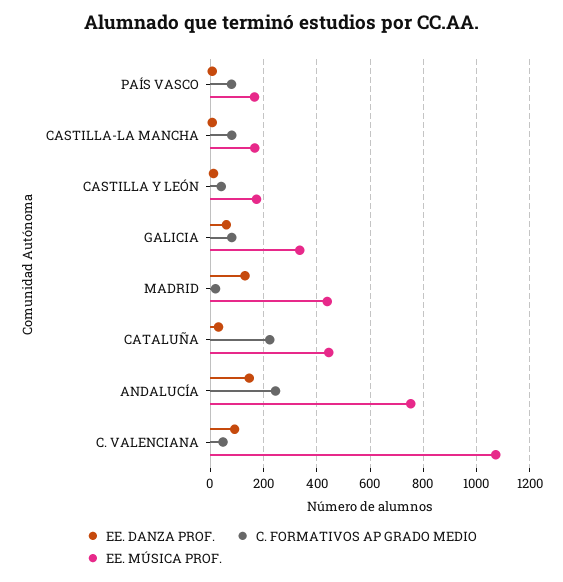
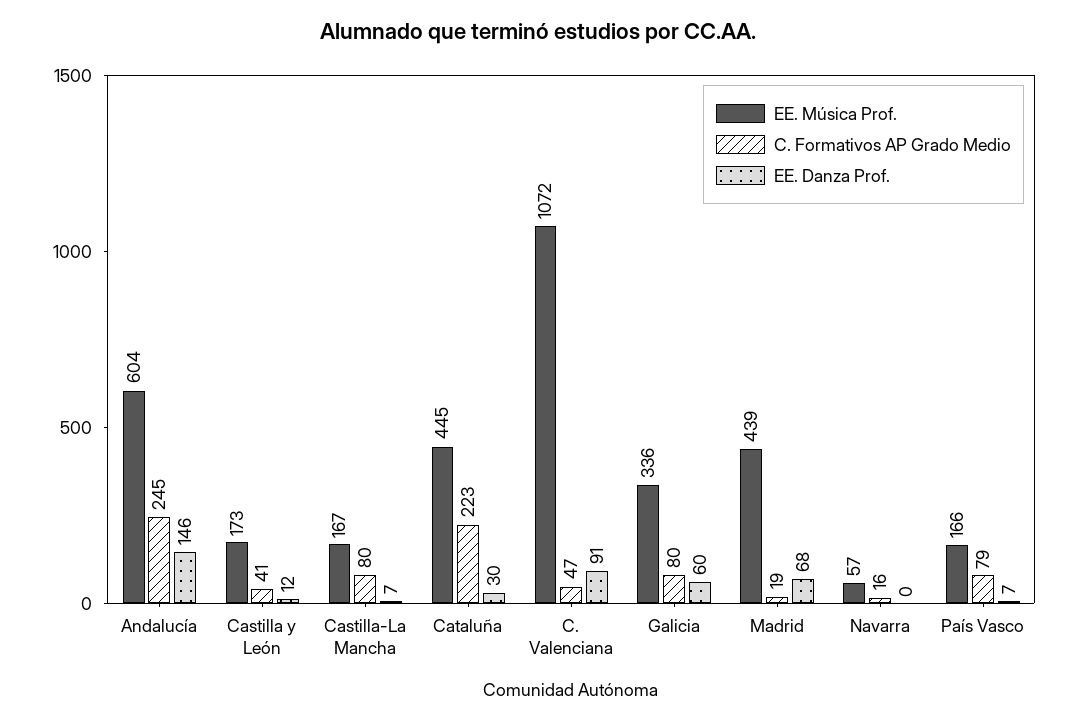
EE. DANZA PROF., MADRID: 125 -> 68
EE. MÚSICA PROF., ANDALUCÍA: 750 -> 604
EE. MÚSICA PROF., Navarra: none -> 57
C. FORMATIVOS AP GRADO MEDIO, Navarra: none -> 16
EE. DANZA PROF., Navarra: none -> 0

